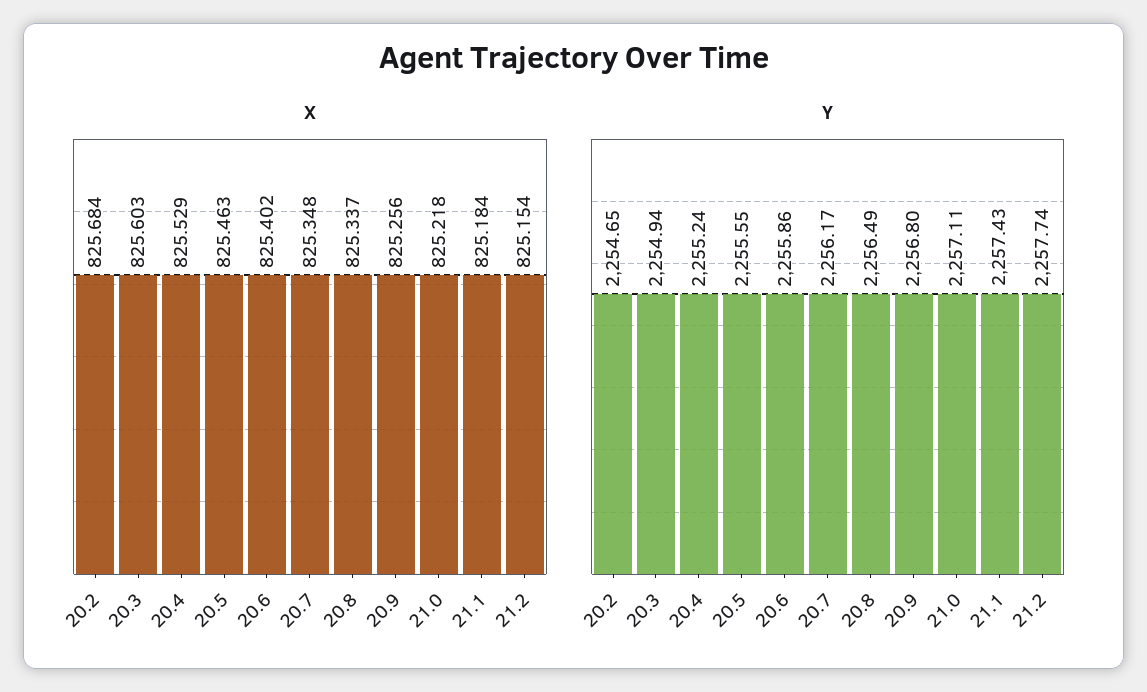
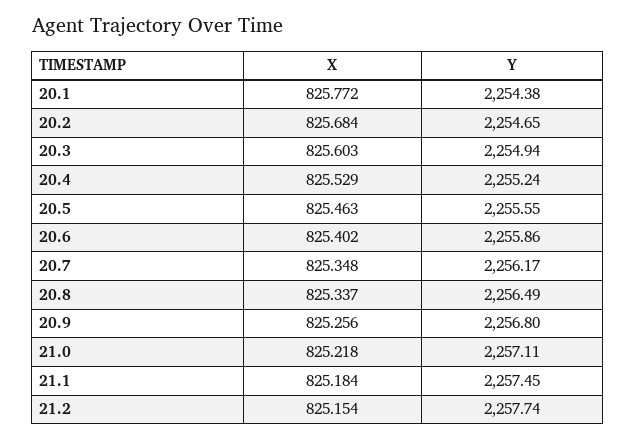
Y, 21.1: 2257.43 -> 2257.45
X, 20.1: none -> 825.772
Y, 20.1: none -> 2254.38

